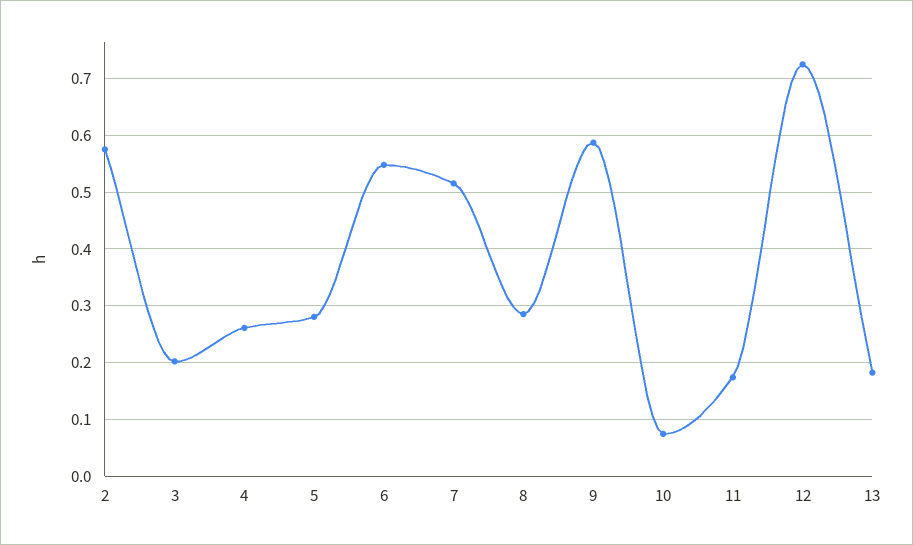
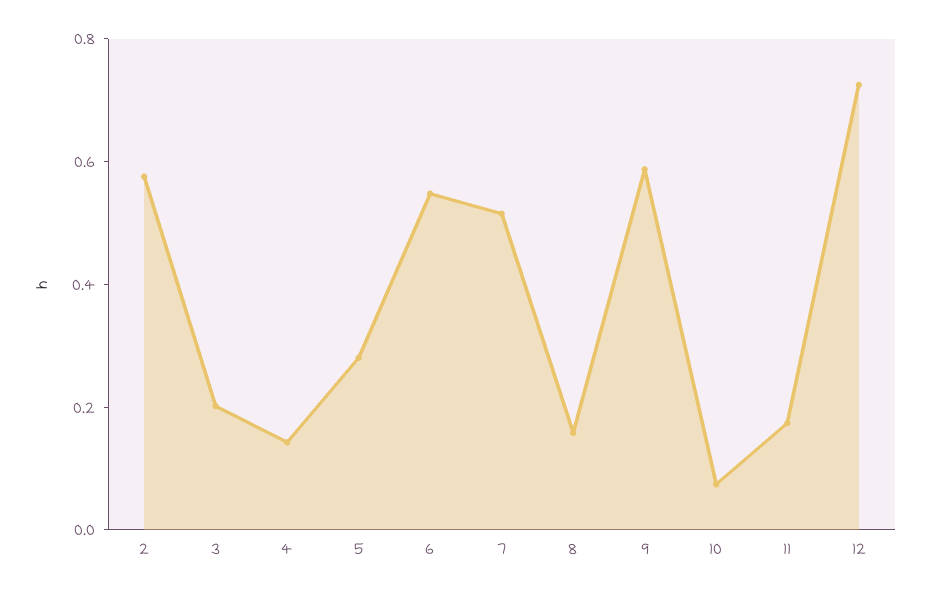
4: 0.26 -> 0.15
8: 0.28 -> 0.15
13: 0.18 -> none

